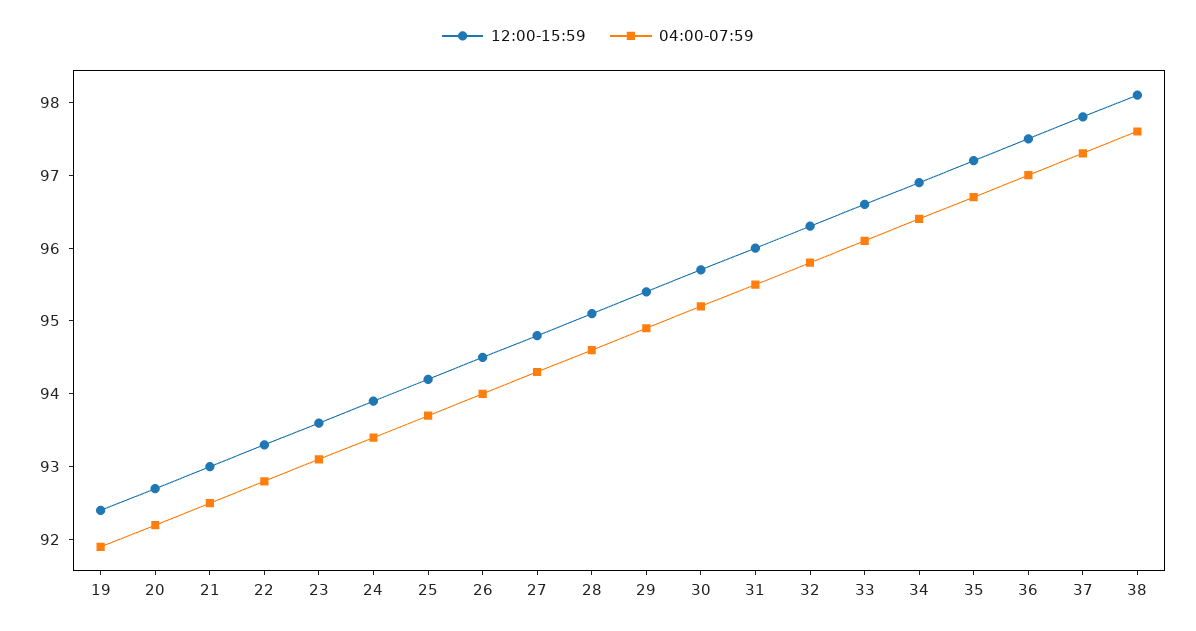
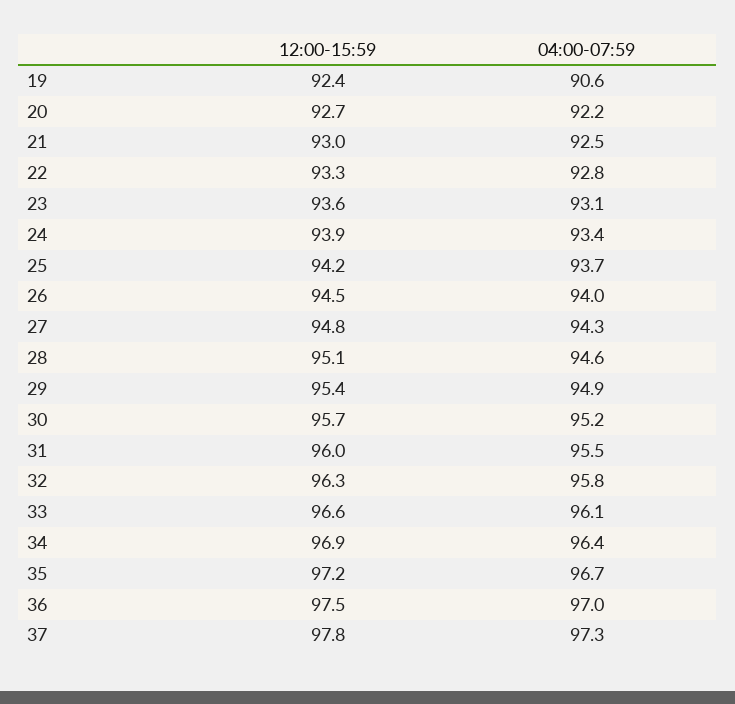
04:00-07:59, 19: 92 -> 90.6
12:00-15:59, 38: 98 -> none
04:00-07:59, 38: 97.5 -> none

